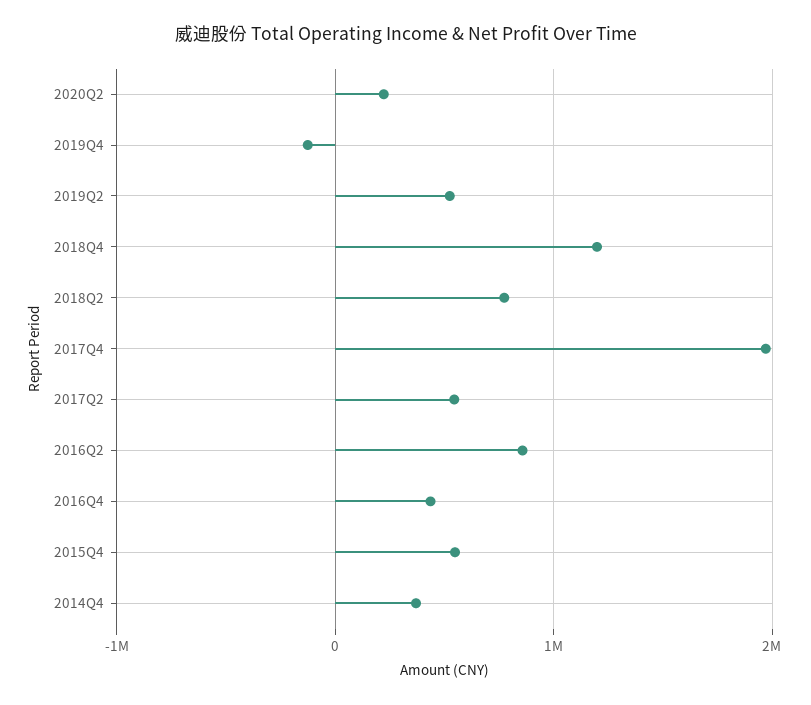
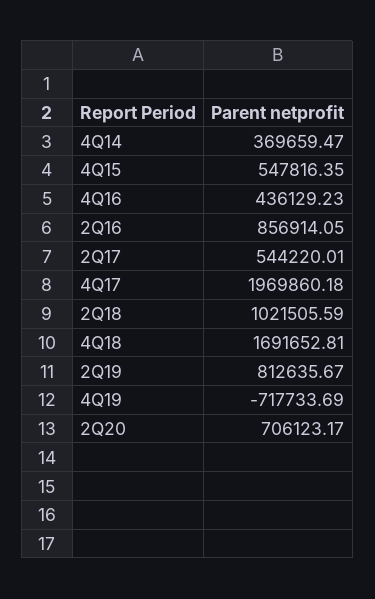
2020Q2: 200000 -> 706123.17
2019Q4: -100000 -> -717733.69
2019Q2: 500000 -> 812635.67
2018Q4: 1200000 -> 1691652.81
2018Q2: 800000 -> 1021505.59

